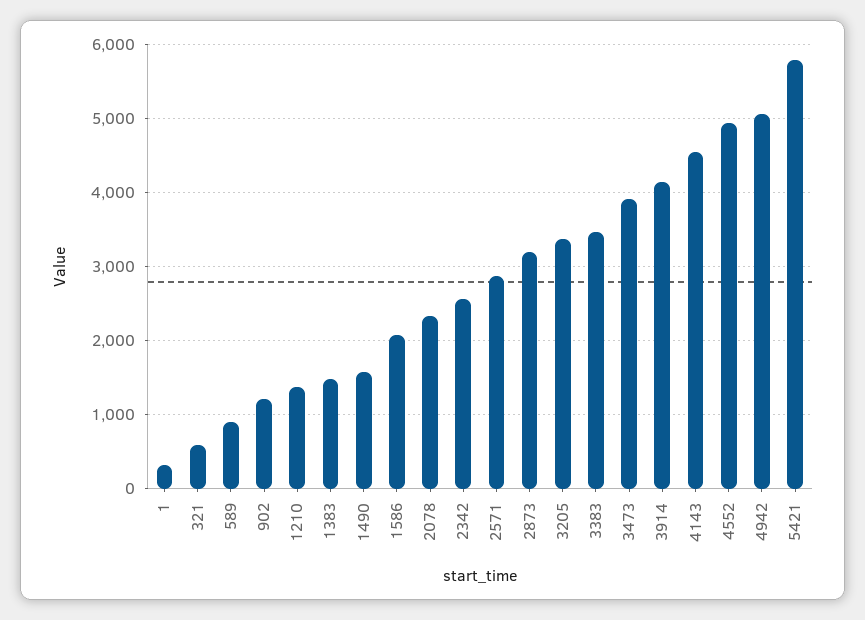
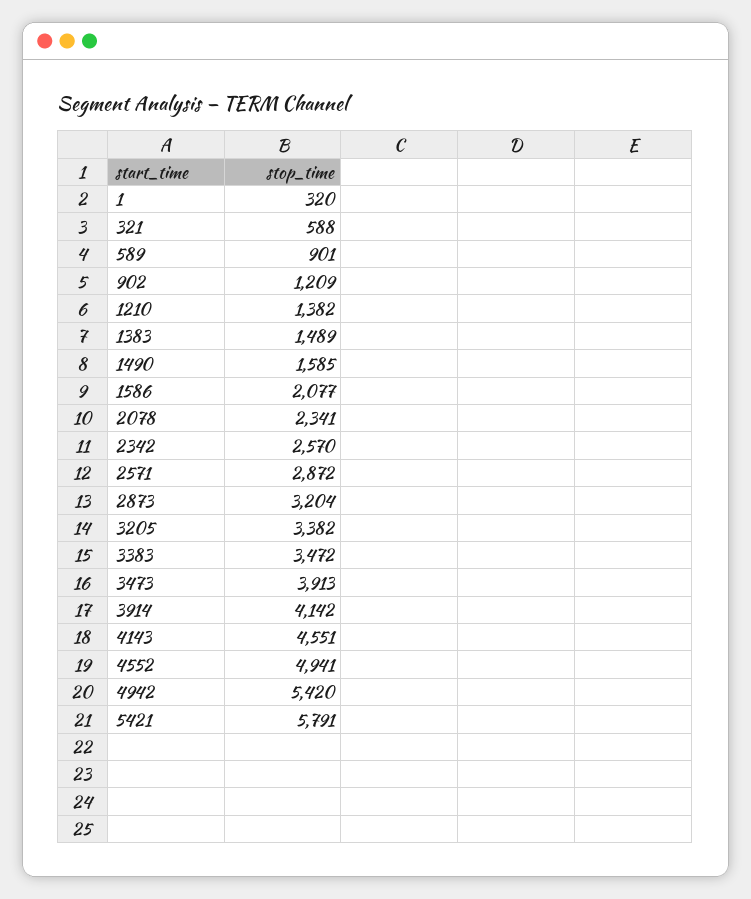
4942: 5100 -> 5420

